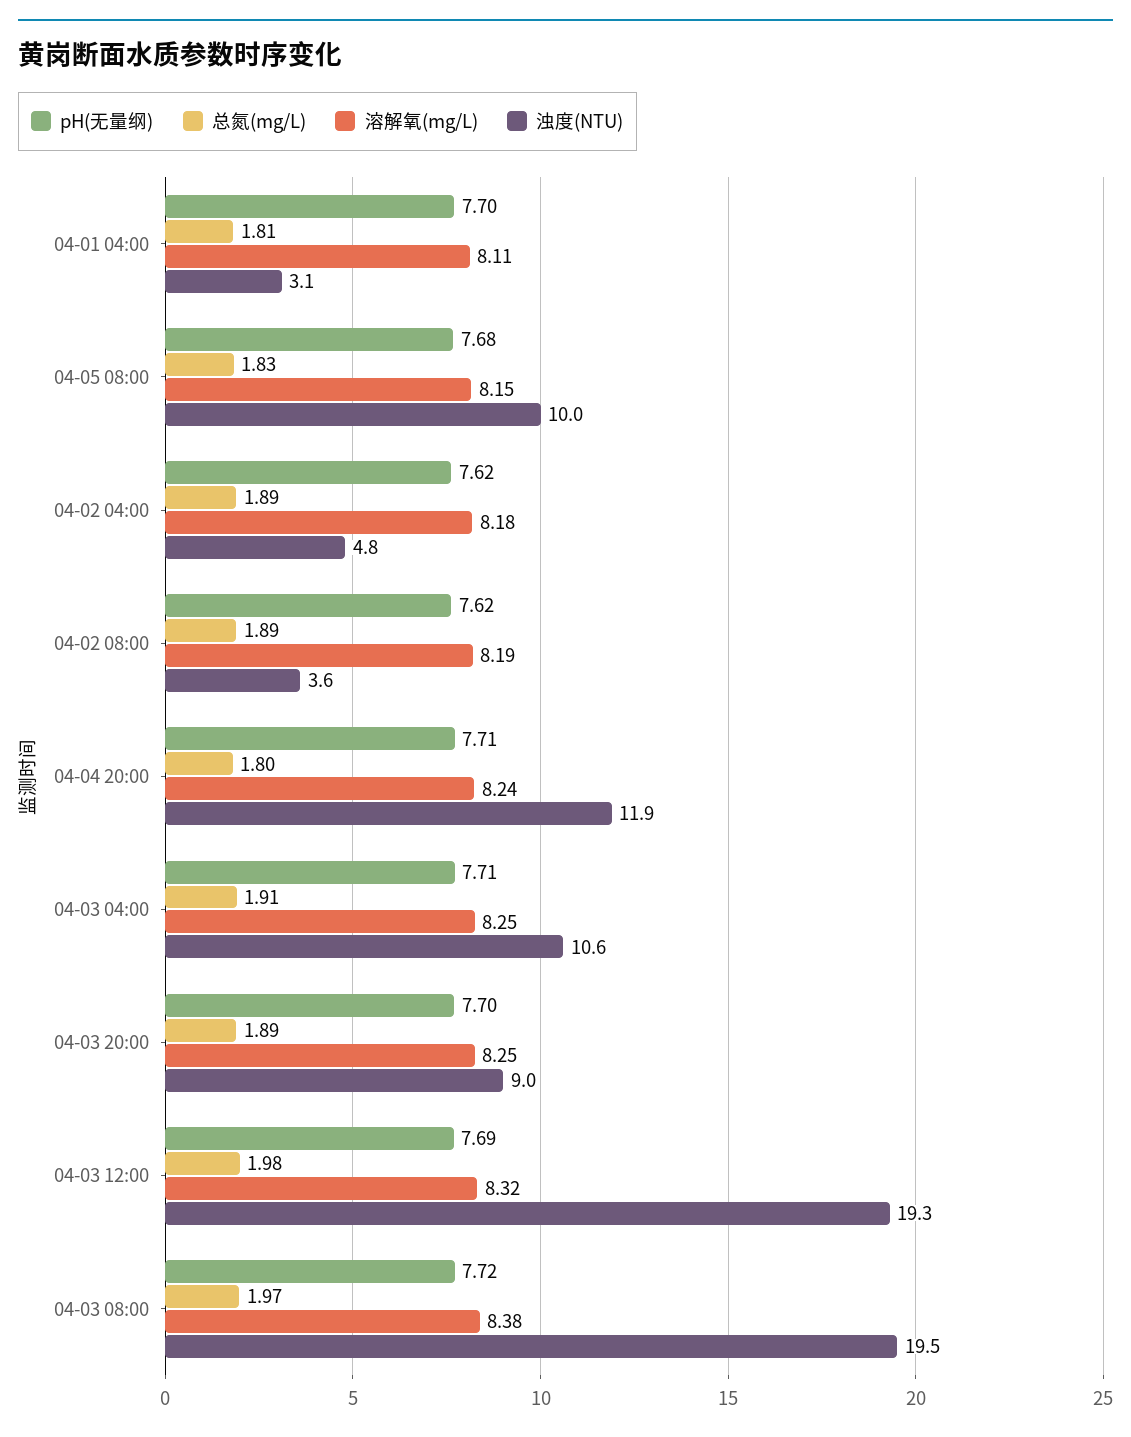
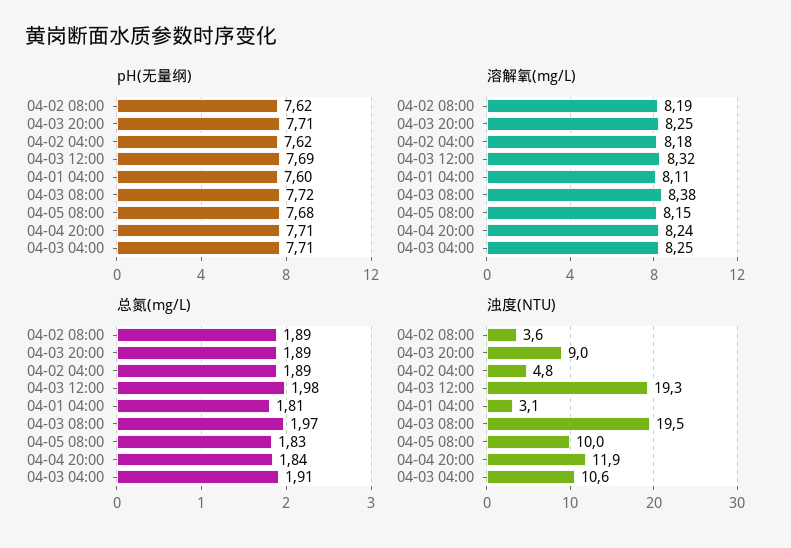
pH(无量纲), 04-01 04:00: 7.7 -> 7.6
总氮(mg/L), 04-04 20:00: 1.8 -> 1.84
pH(无量纲), 04-03 20:00: 7.7 -> 7.71

